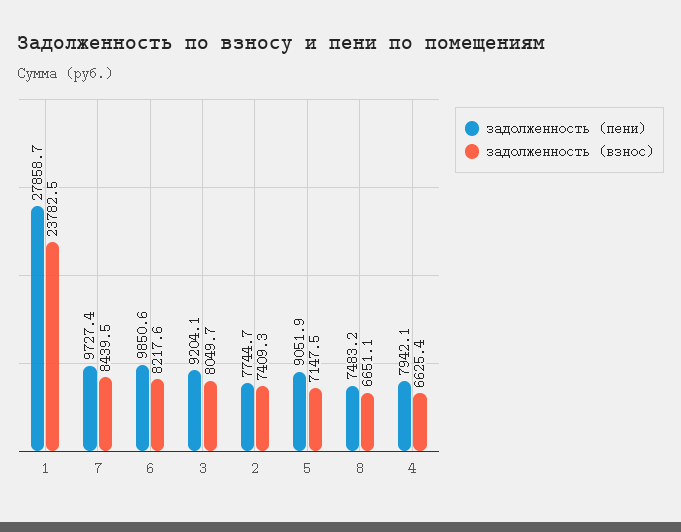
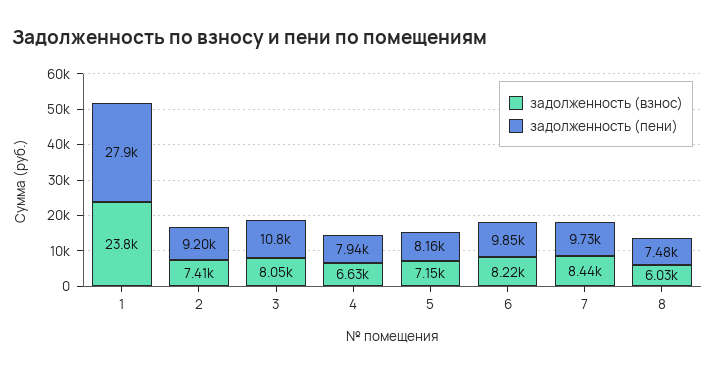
задолженность (пени), 3: 9204.1 -> 10800
задолженность (пени), 2: 7744.7 -> 9200
задолженность (пени), 5: 9051.9 -> 8160
задолженность (взнос), 8: 6651.1 -> 6030

